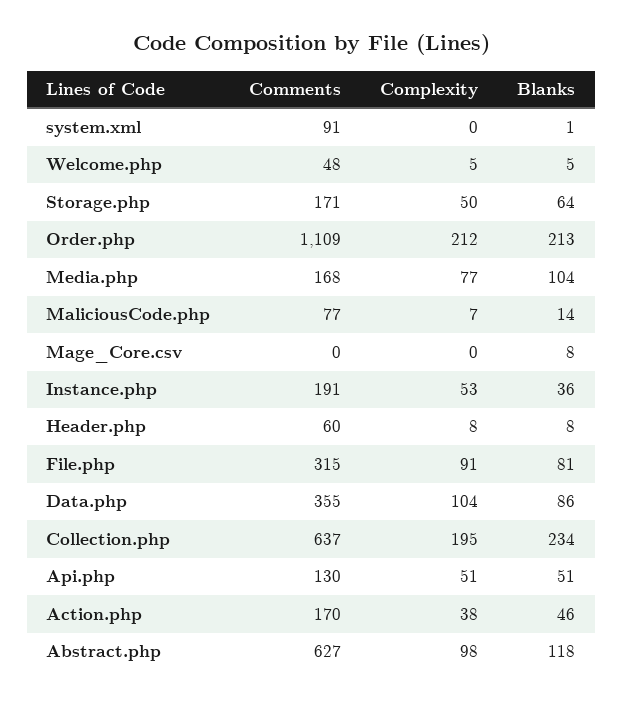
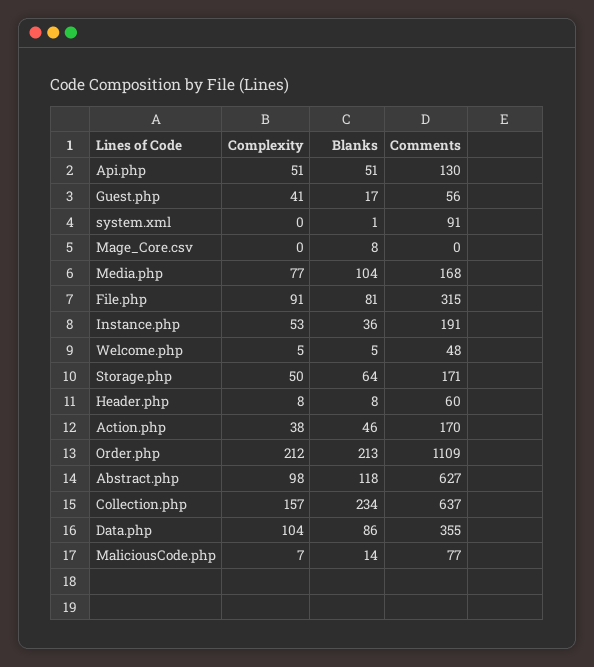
Complexity, Collection.php: 195 -> 157
Complexity, Guest.php: none -> 41
Blanks, Guest.php: none -> 17
Comments, Guest.php: none -> 56

